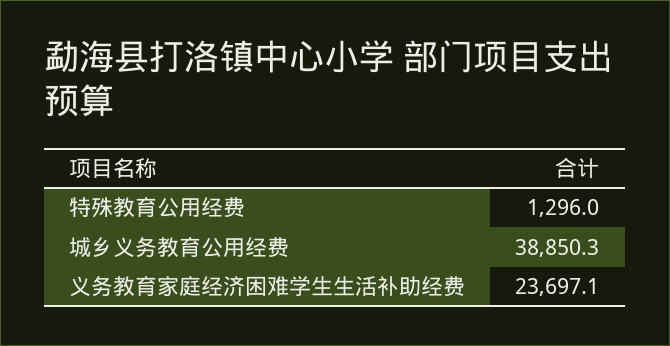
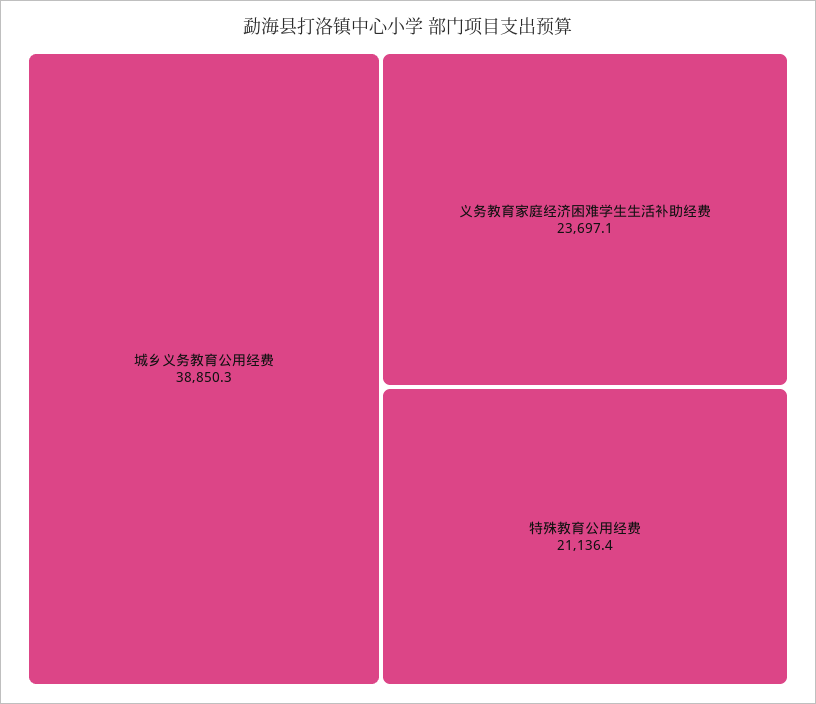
特殊教育公用经费: 1296 -> 21136.4

